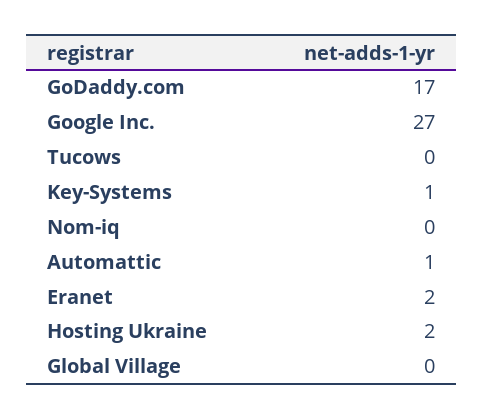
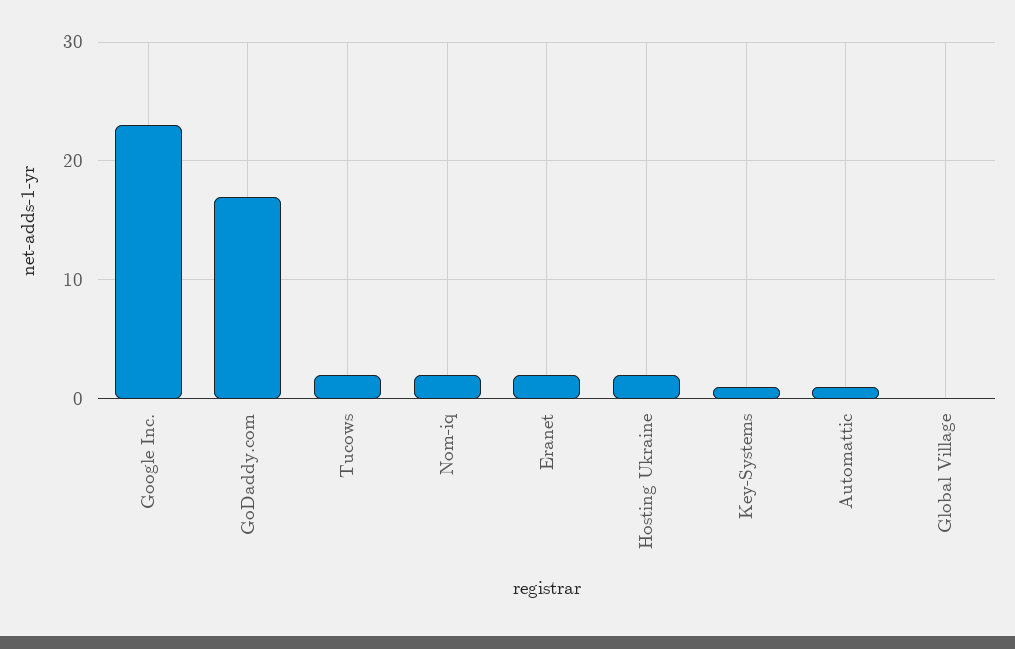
Google Inc.: 27 -> 23
Tucows: 0 -> 2
Nom-iq: 0 -> 2

